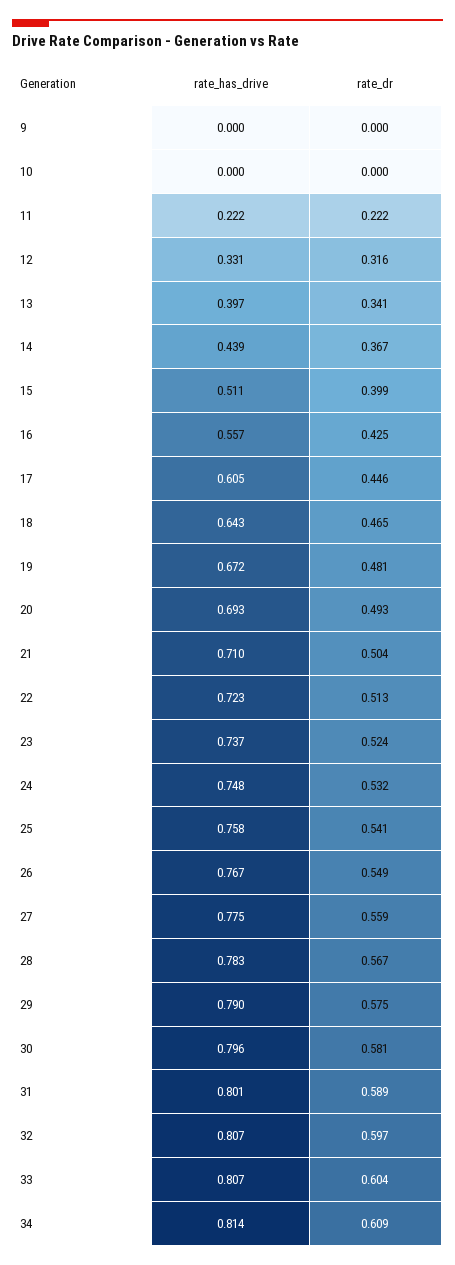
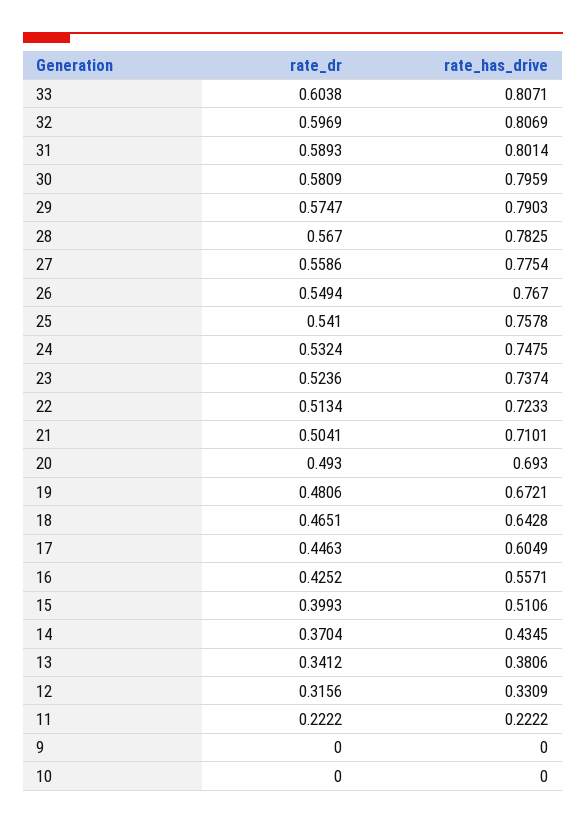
rate_has_drive, 13: 0.397 -> 0.3806
rate_has_drive, 14: 0.439 -> 0.4345
rate_dr, 14: 0.367 -> 0.3704
rate_has_drive, 34: 0.814 -> none
rate_dr, 34: 0.609 -> none

